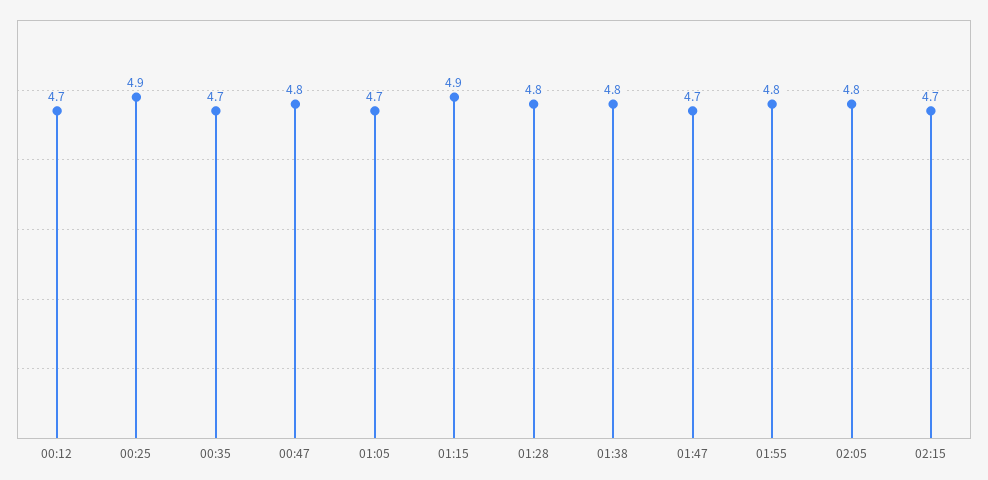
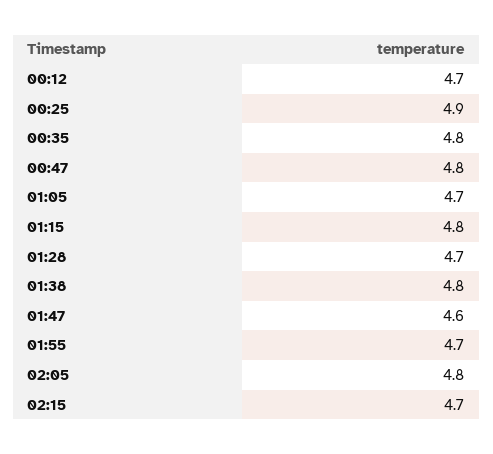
00:35: 4.7 -> 4.8
01:15: 4.9 -> 4.8
01:28: 4.8 -> 4.7
01:47: 4.7 -> 4.6
01:55: 4.8 -> 4.7

